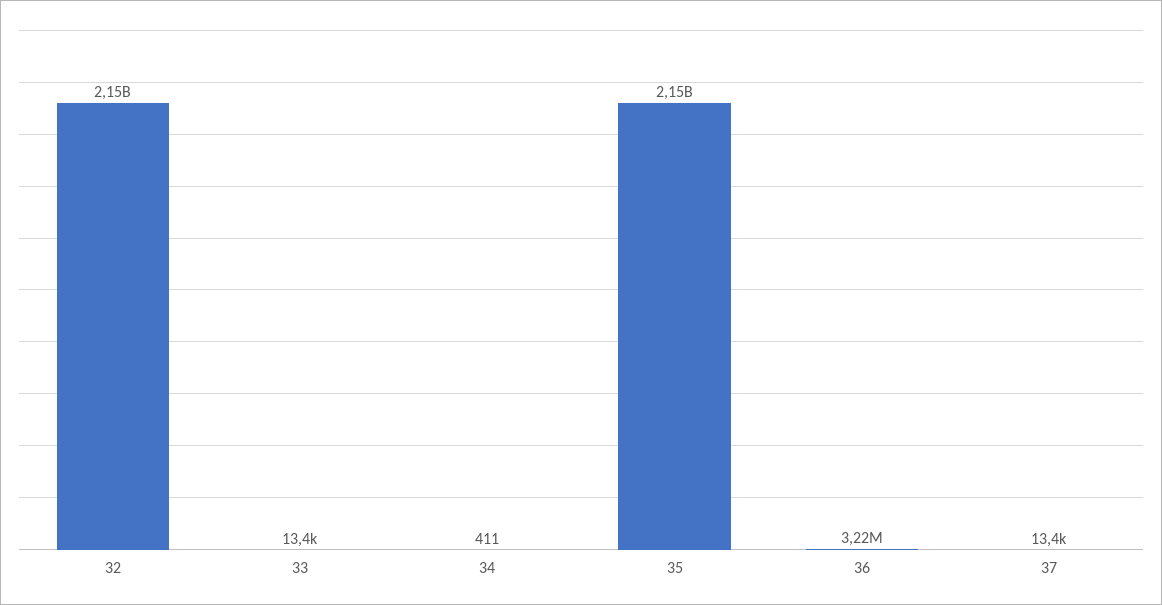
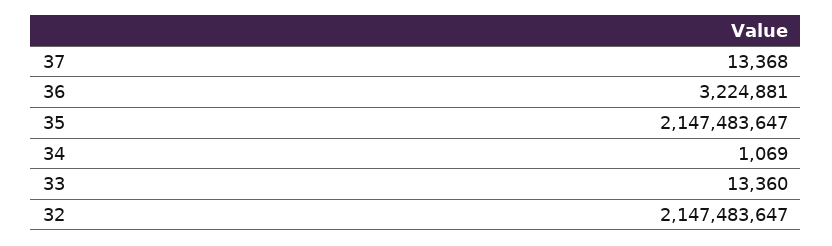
34: 411 -> 1069

